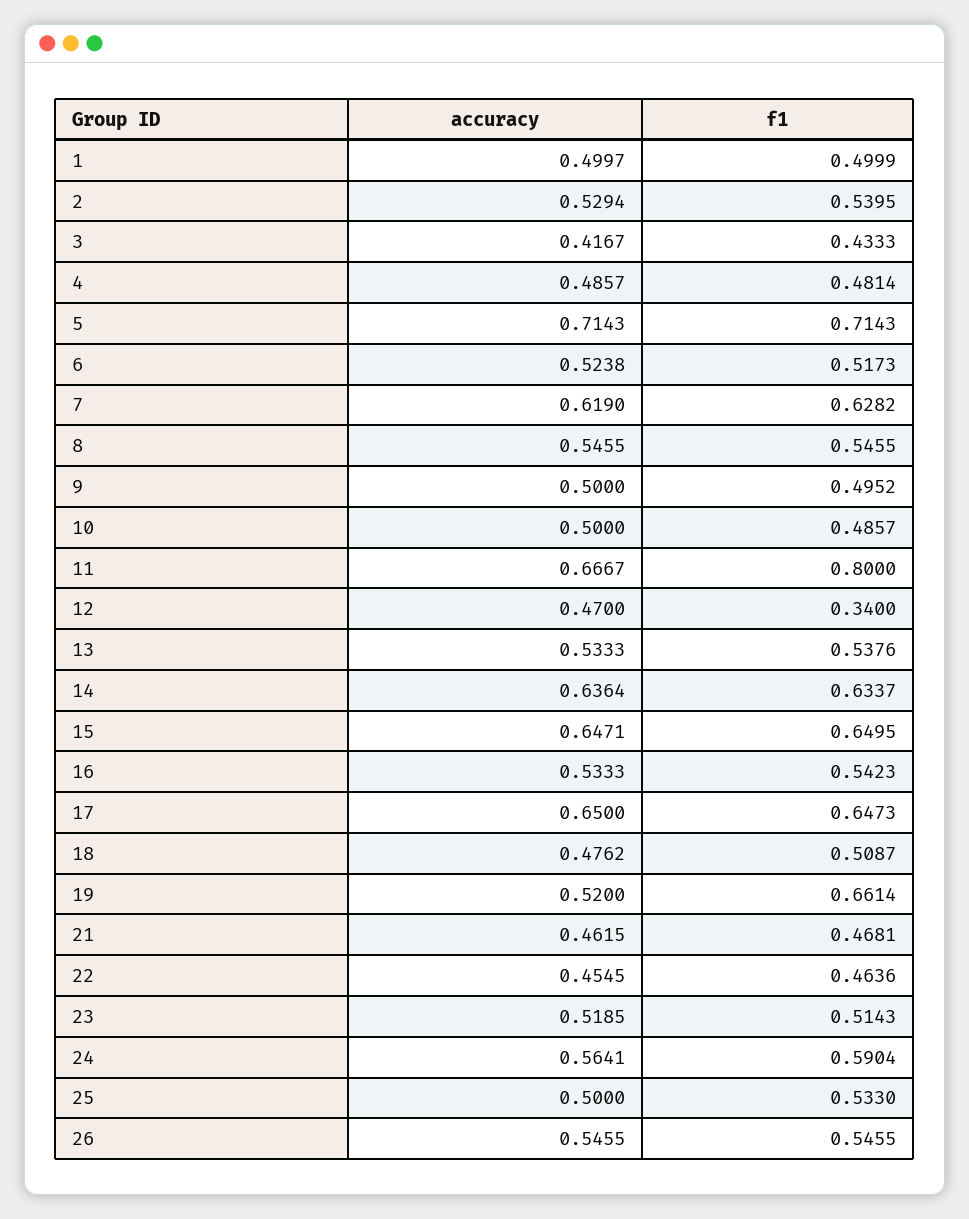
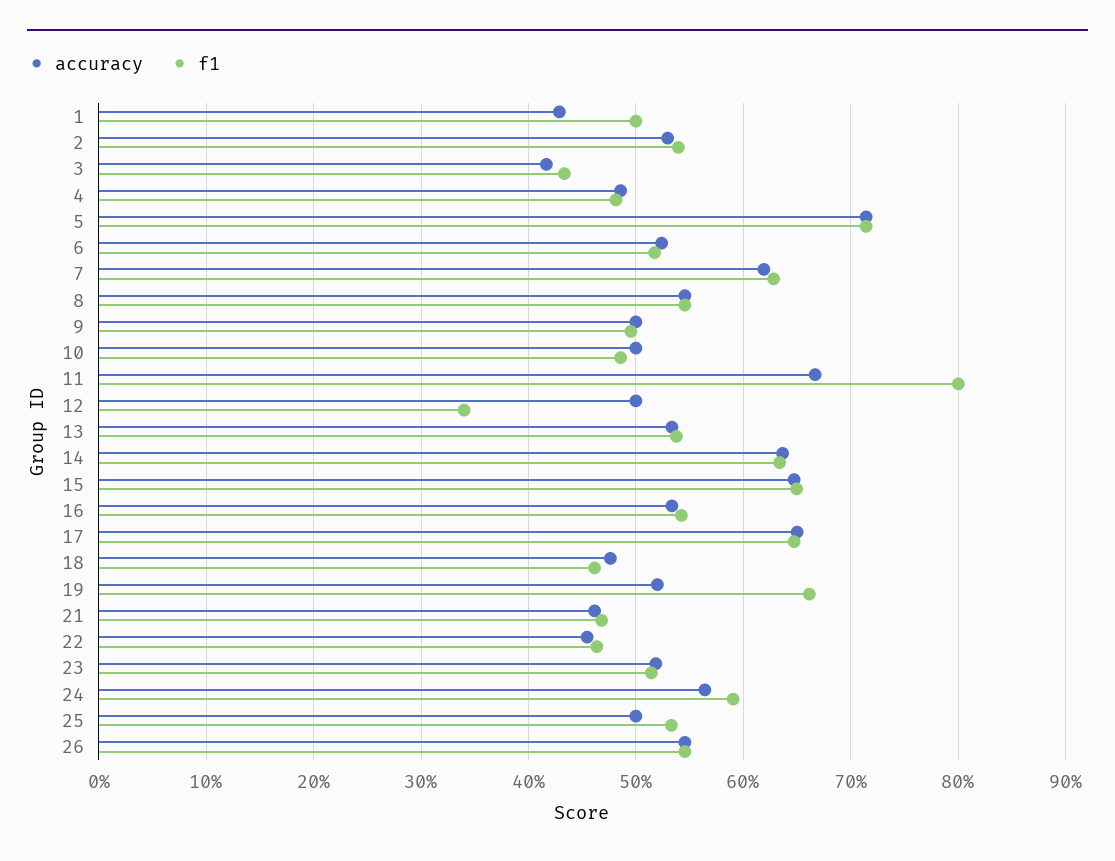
accuracy, 1: 0.4997 -> 0.43
accuracy, 12: 0.47 -> 0.5
f1, 18: 0.5087 -> 0.46

